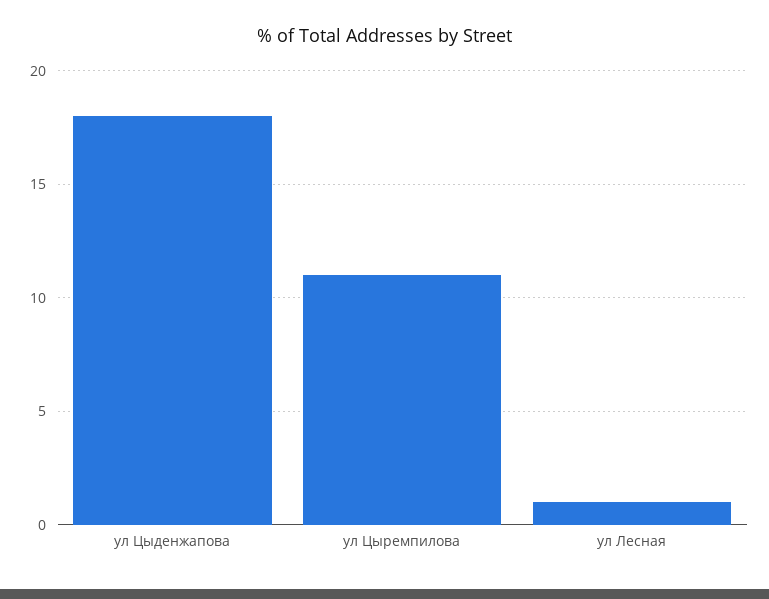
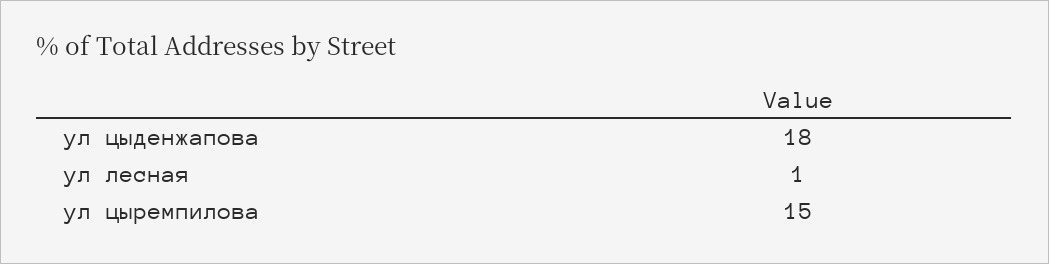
ул Цыремпилова: 11 -> 15

